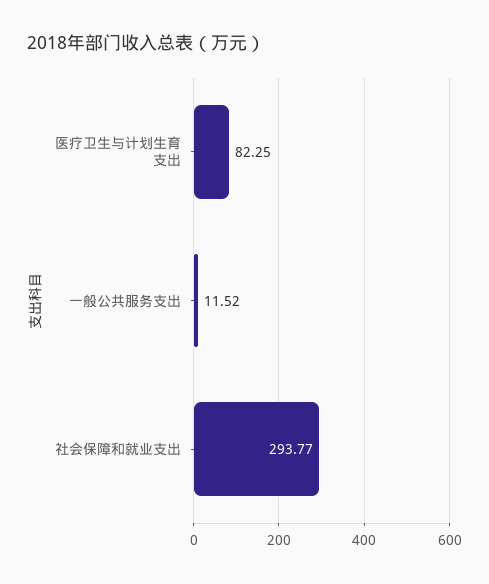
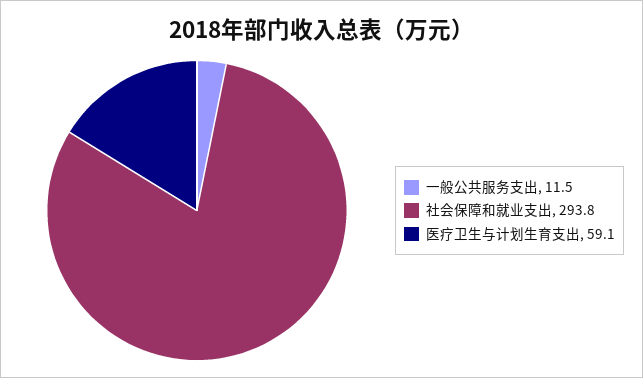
医疗卫生与计划生育支出: 82.25 -> 59.1

